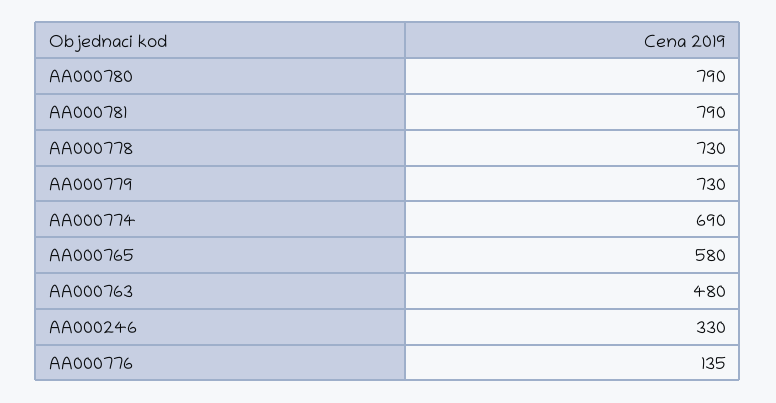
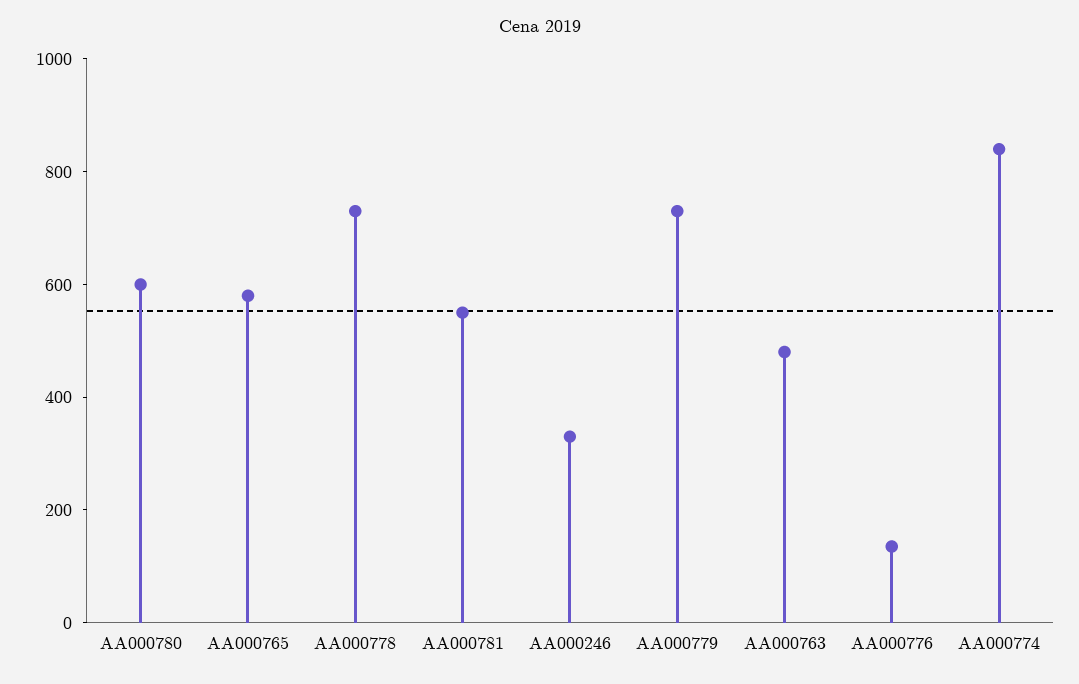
AA000780: 790 -> 600
AA000781: 790 -> 550
AA000774: 690 -> 850

